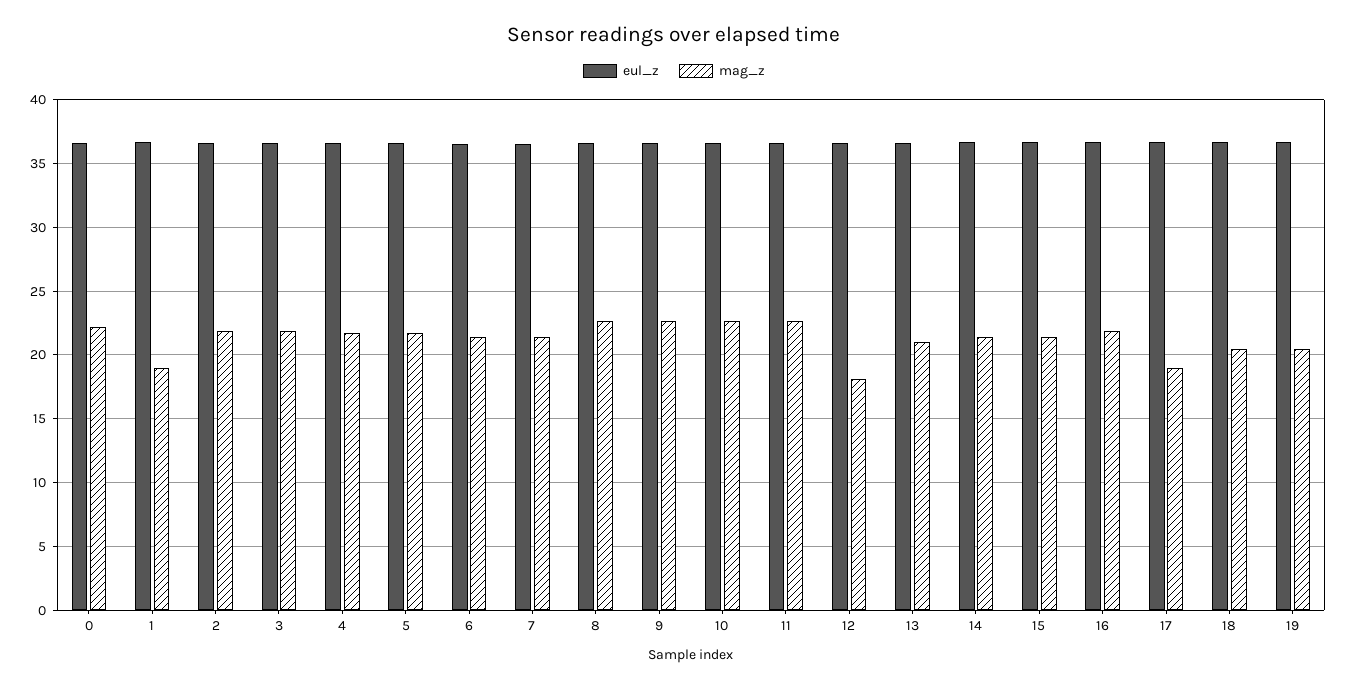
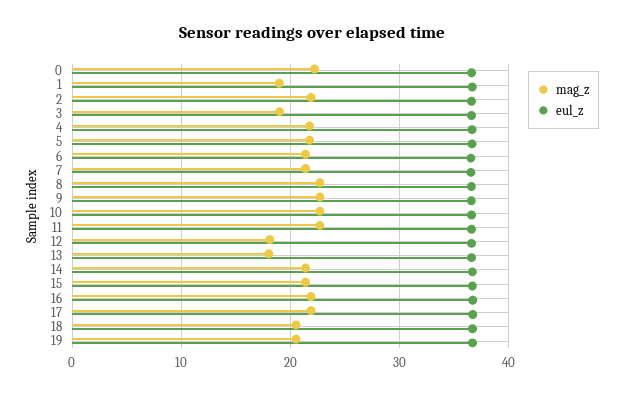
mag_z, 3: 22 -> 19
mag_z, 13: 21 -> 18
mag_z, 17: 19 -> 22

